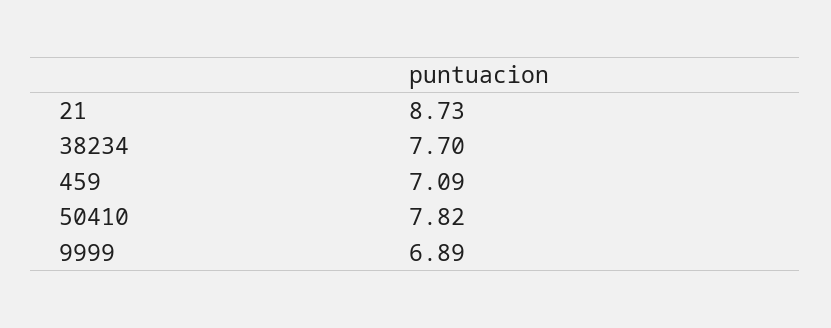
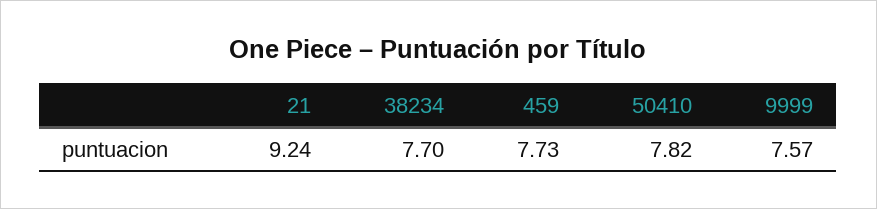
21: 8.73 -> 9.24
459: 7.09 -> 7.73
9999: 6.89 -> 7.57

